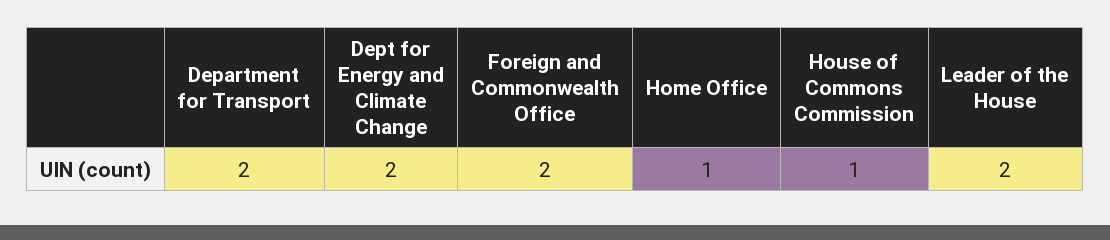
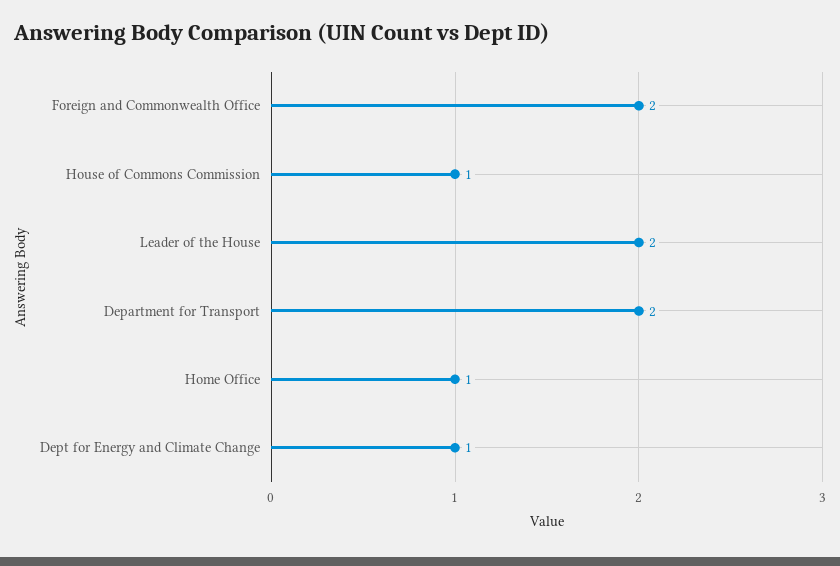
Dept for Energy and Climate Change: 2 -> 1

